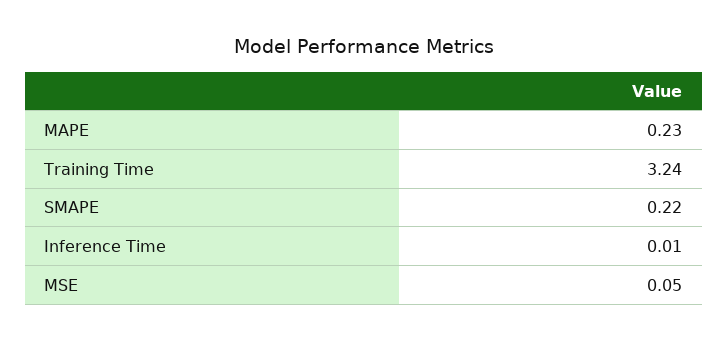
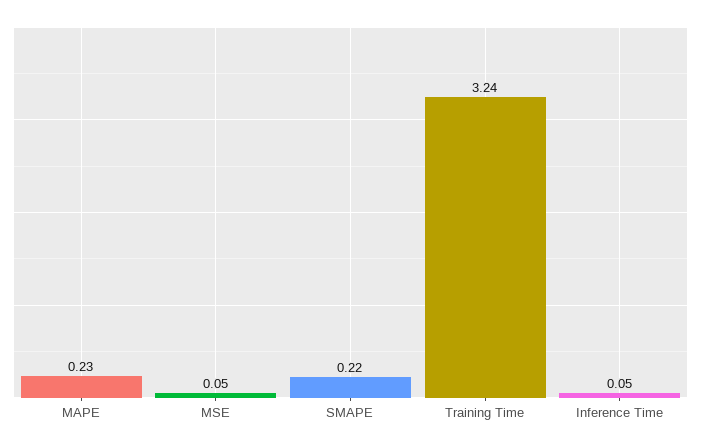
Inference Time: 0.01 -> 0.05

